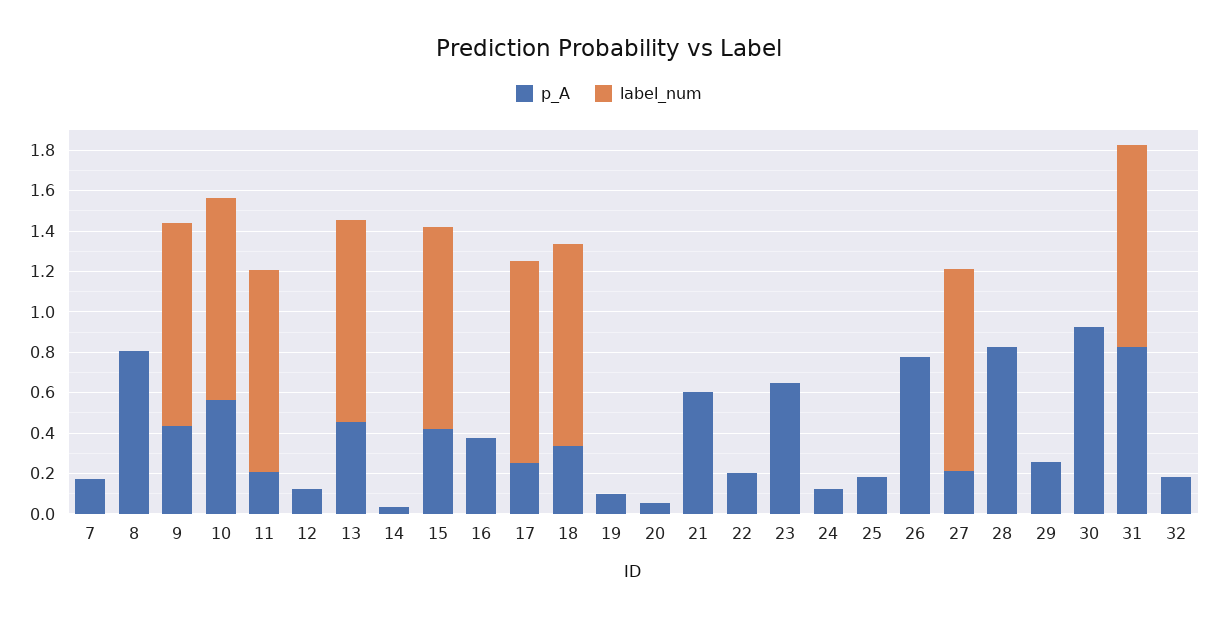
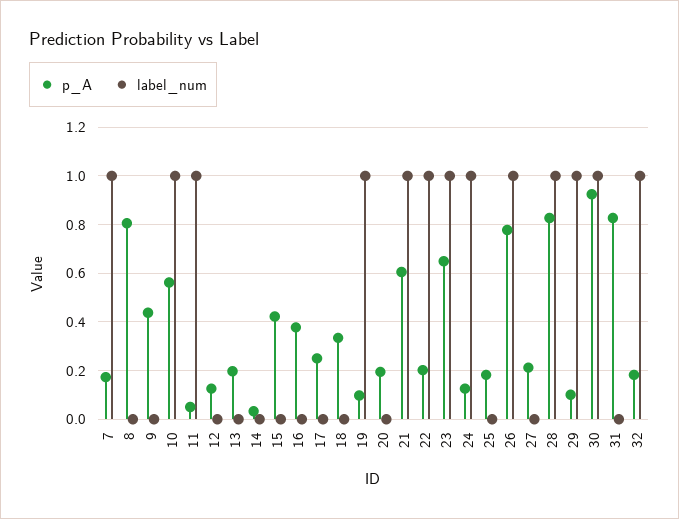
label_num, 7: 0 -> 1
label_num, 9: 1 -> 0
p_A, 11: 0.2 -> 0.05
p_A, 13: 0.45 -> 0.2
label_num, 13: 1 -> 0
label_num, 15: 1 -> 0
label_num, 17: 1 -> 0
label_num, 18: 1 -> 0
label_num, 19: 0 -> 1
p_A, 20: 0.05 -> 0.2
label_num, 21: 0 -> 1
label_num, 22: 0 -> 1
label_num, 23: 0 -> 1
label_num, 24: 0 -> 1
label_num, 26: 0 -> 1
label_num, 27: 1 -> 0
label_num, 28: 0 -> 1
p_A, 29: 0.25 -> 0.1
label_num, 29: 0 -> 1
label_num, 30: 0 -> 1
label_num, 31: 1 -> 0
label_num, 32: 0 -> 1

